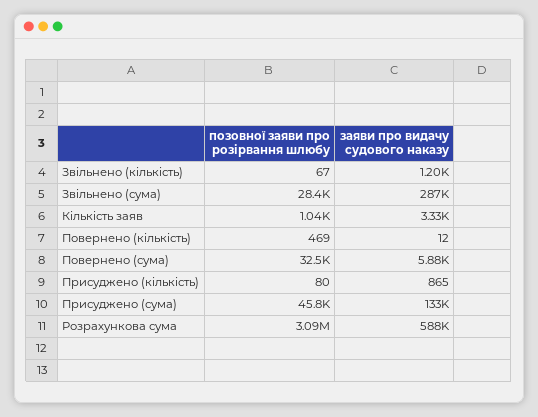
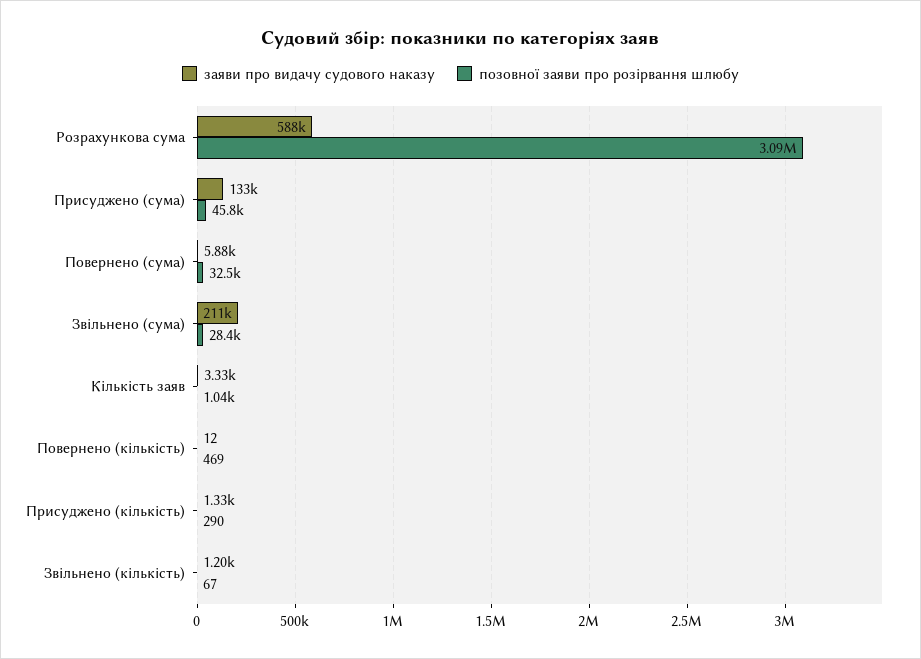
заяви про видачу судового наказу, Звільнено (сума): 287000 -> 211000
позовної заяви про розірвання шлюбу, Присуджено (кількість): 80 -> 290
заяви про видачу судового наказу, Присуджено (кількість): 865 -> 1330

